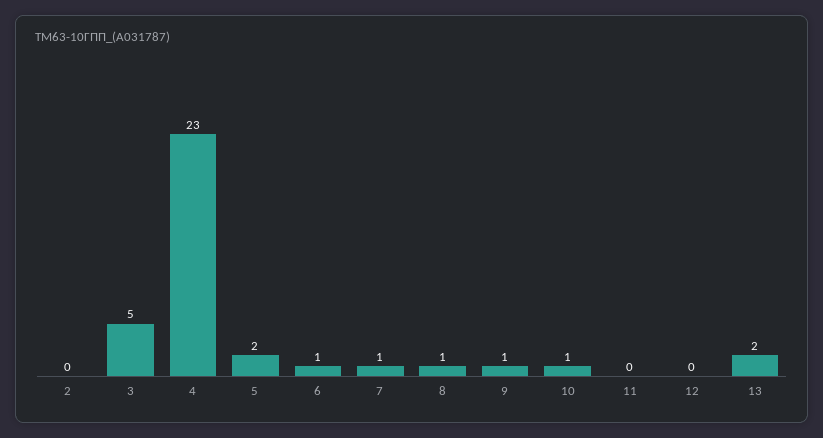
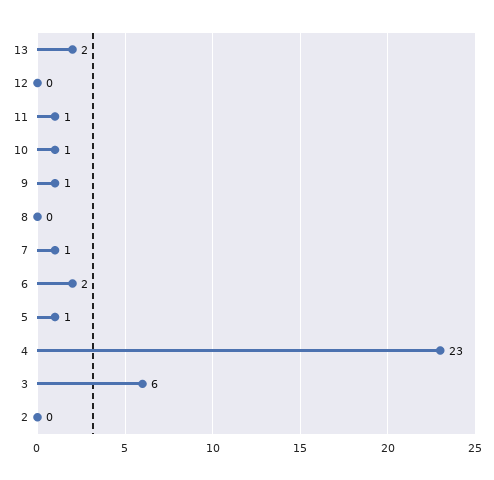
3: 5 -> 6
5: 2 -> 1
6: 1 -> 2
8: 1 -> 0
11: 0 -> 1

